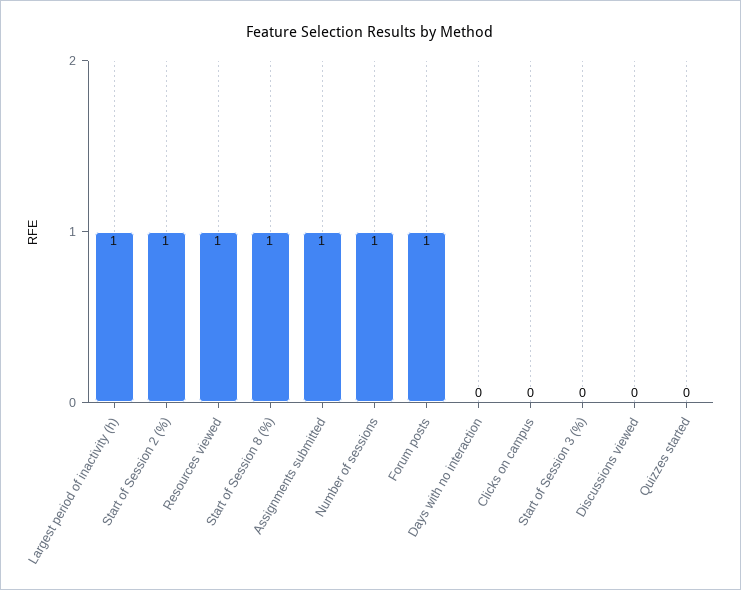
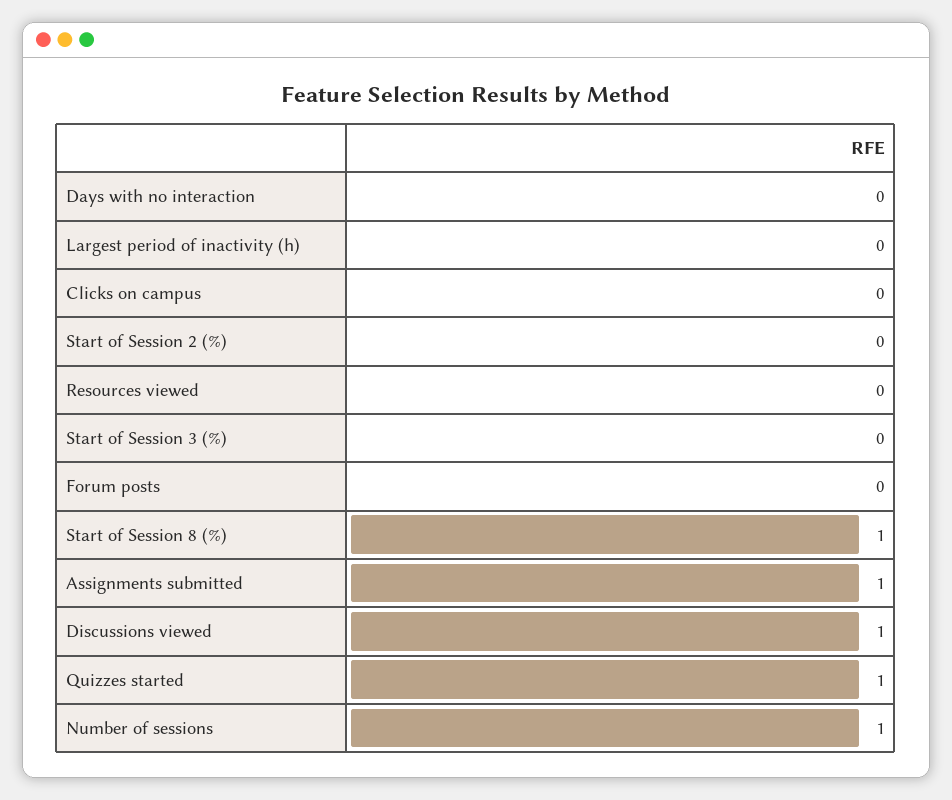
Largest period of inactivity (h): 1 -> 0
Start of Session 2 (%): 1 -> 0
Resources viewed: 1 -> 0
Forum posts: 1 -> 0
Discussions viewed: 0 -> 1
Quizzes started: 0 -> 1

